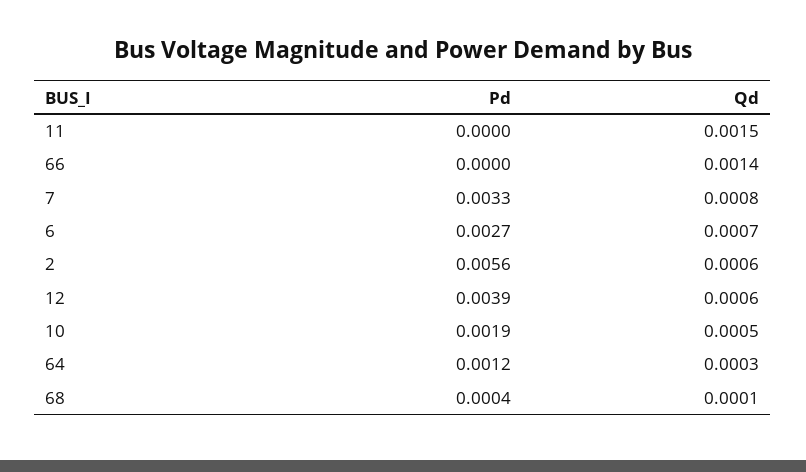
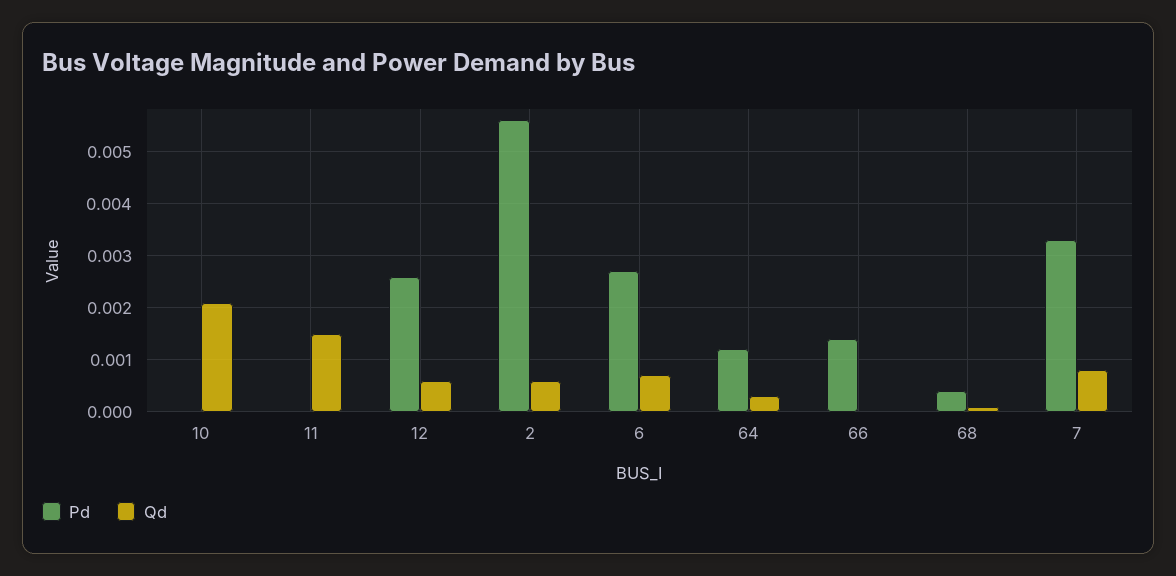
Pd, 66: 0 -> 0.0015
Qd, 66: 0.0014 -> 0
Pd, 12: 0.0039 -> 0.0025
Pd, 10: 0.0019 -> 0
Qd, 10: 0.0005 -> 0.002

